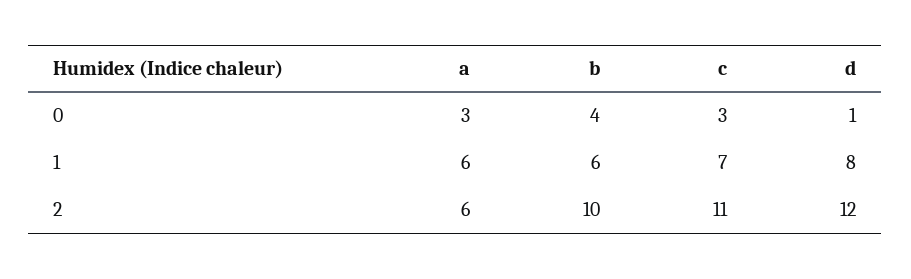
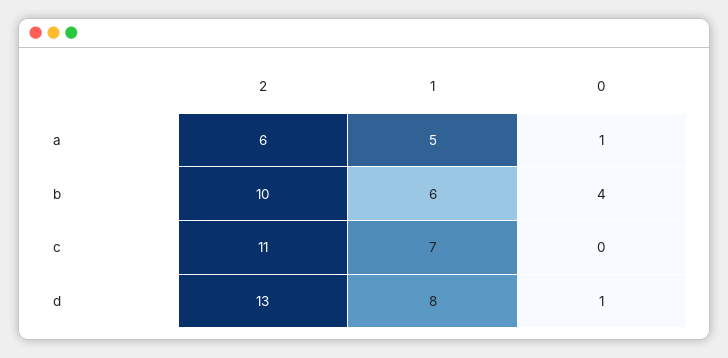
a, 0: 3 -> 1
c, 0: 3 -> 0
a, 1: 6 -> 5
d, 2: 12 -> 13

